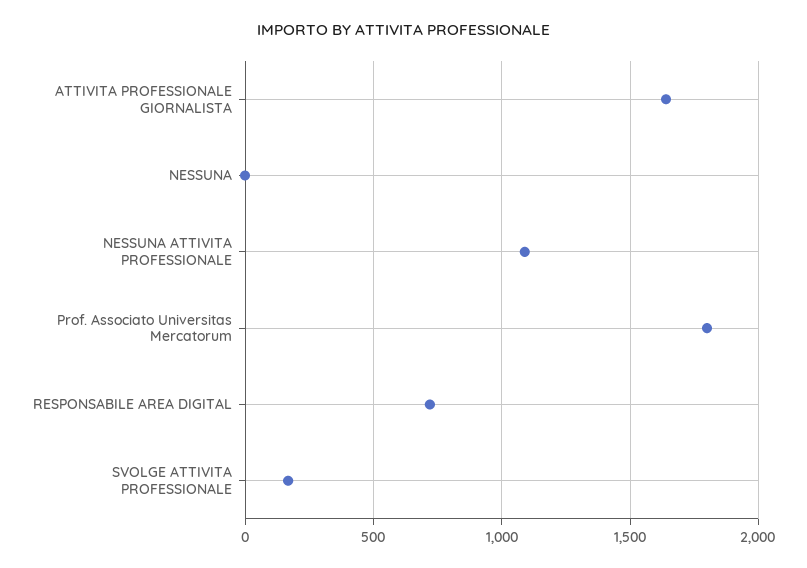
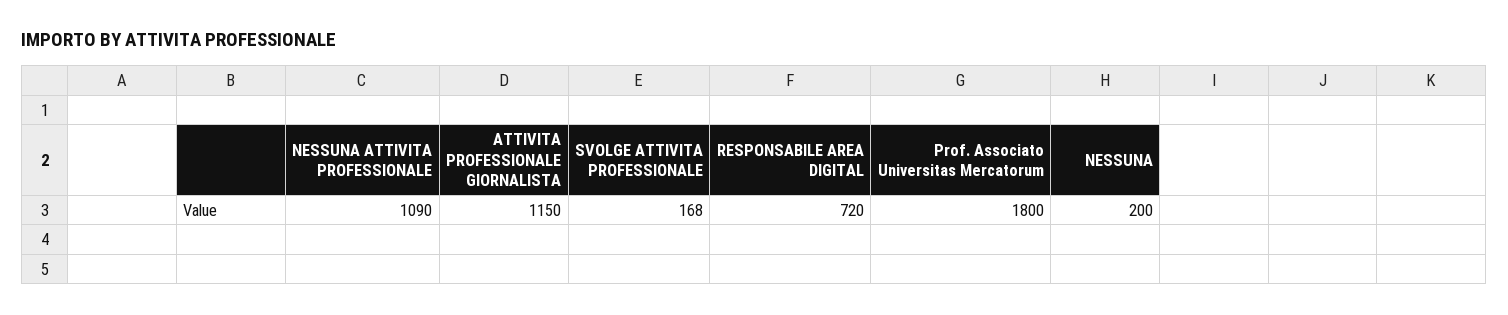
ATTIVITA PROFESSIONALE GIORNALISTA: 1650 -> 1150
NESSUNA: 0 -> 200

